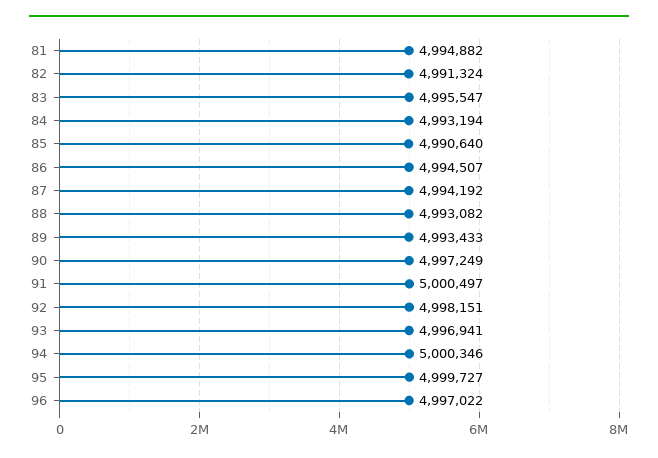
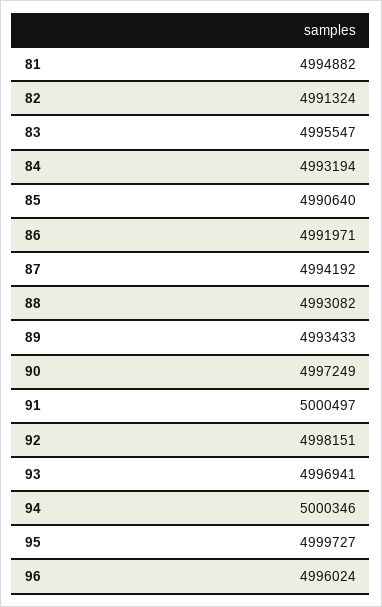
86: 4994507 -> 4991971
96: 4997022 -> 4996024

